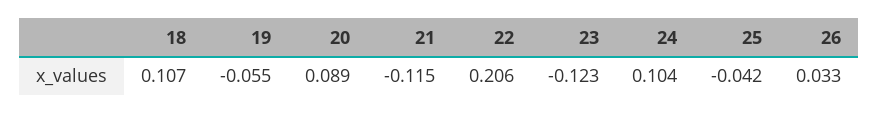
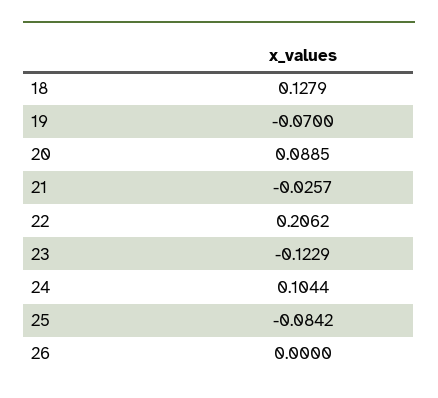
18: 0.107 -> 0.1279
19: -0.055 -> -0.07
21: -0.115 -> -0.0257
25: -0.042 -> -0.0842
26: 0.033 -> 0

